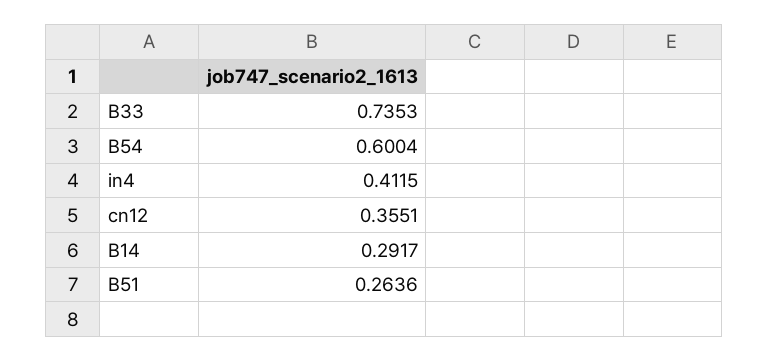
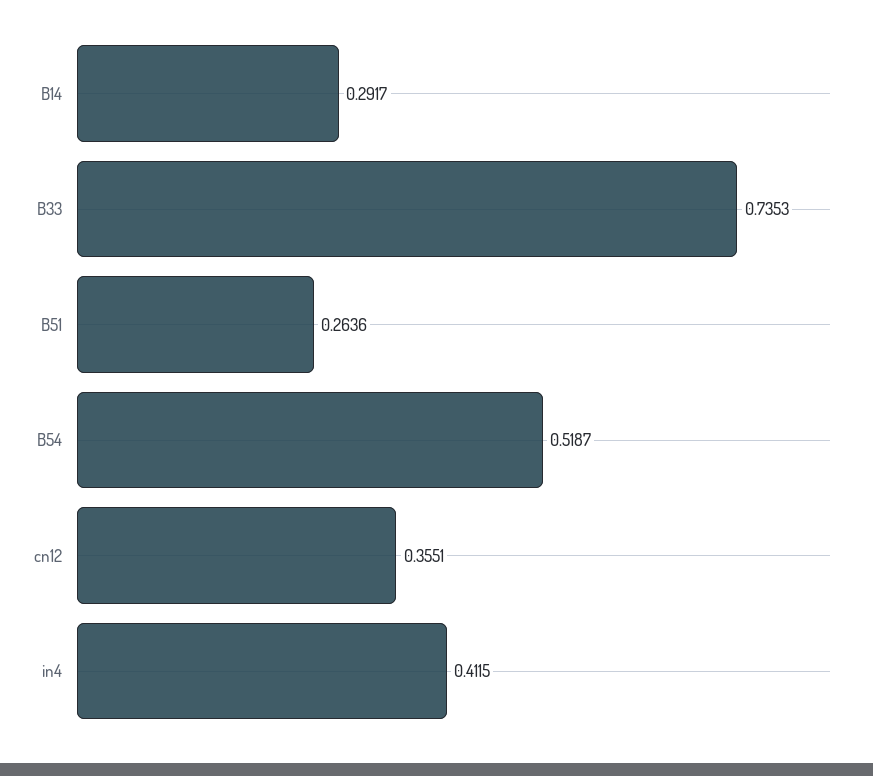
B54: 0.6004 -> 0.5187

